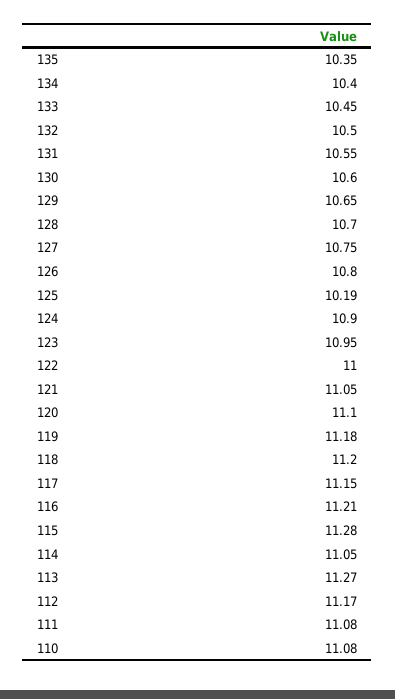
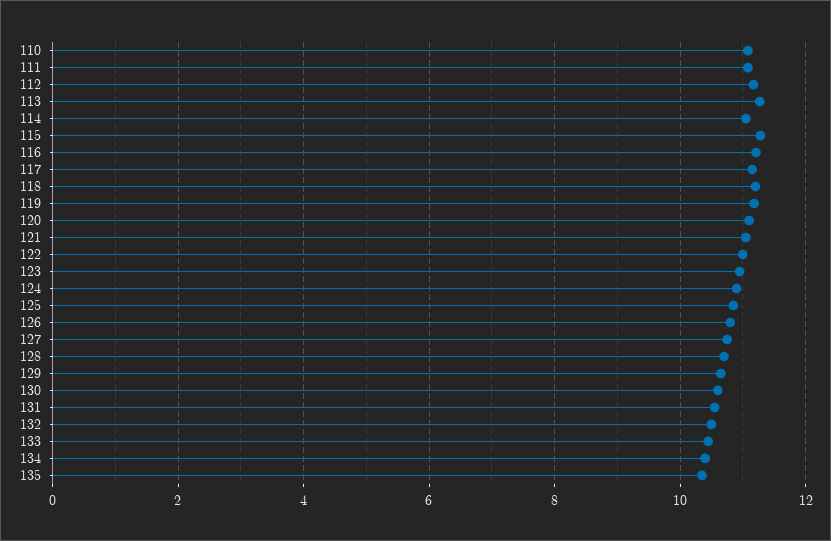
125: 10.19 -> 10.8

